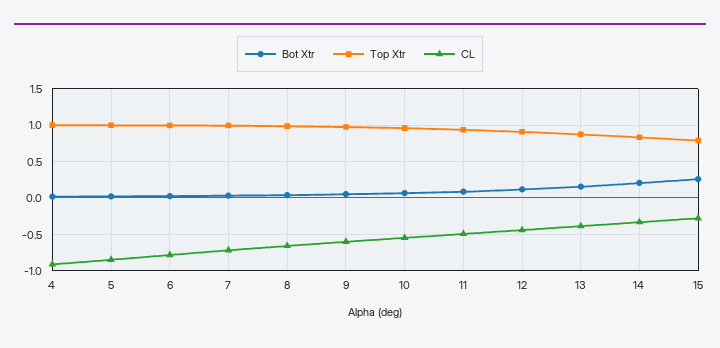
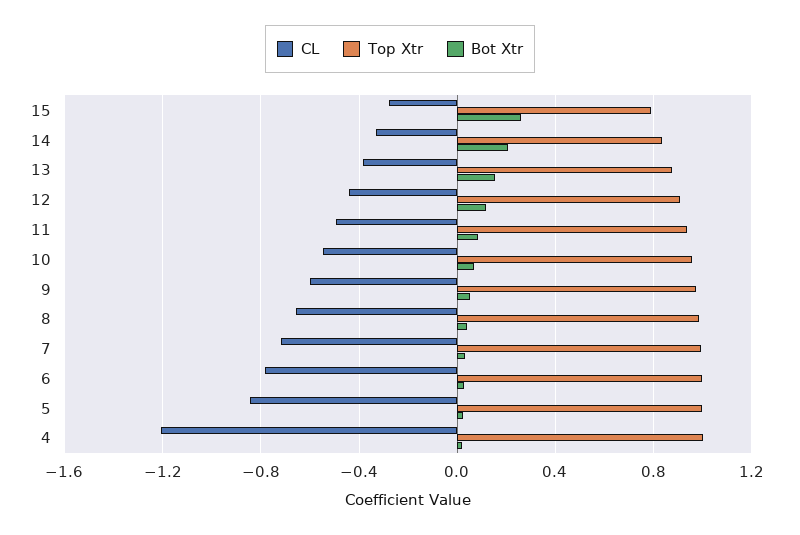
CL, 4: -0.9 -> -1.2

